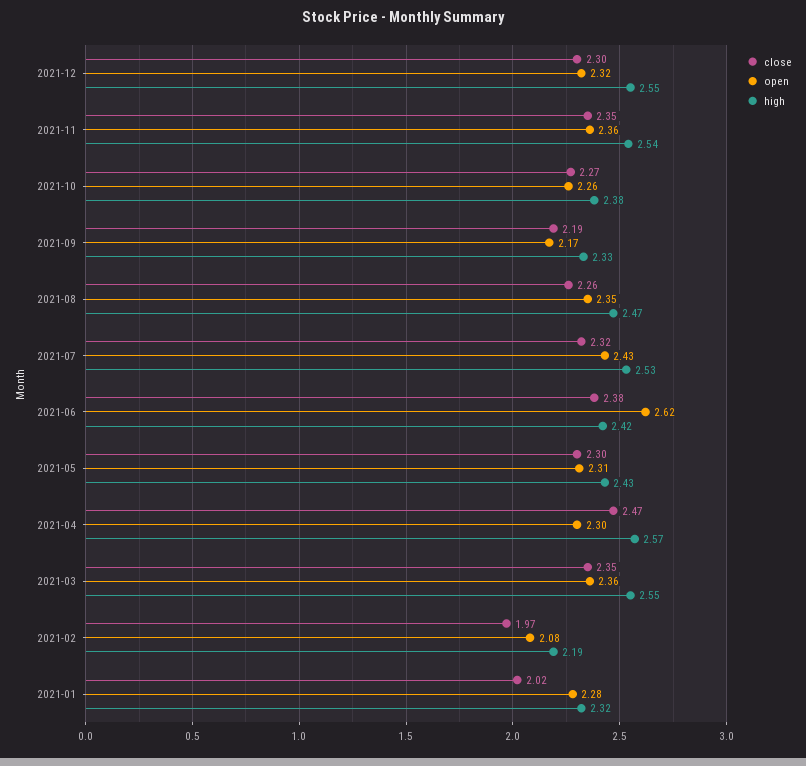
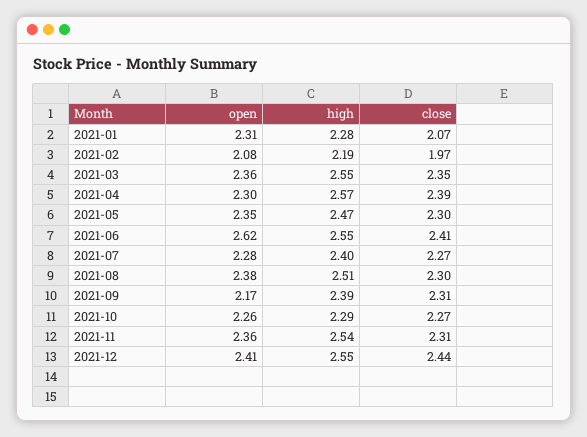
close, 2021-12: 2.3 -> 2.44
open, 2021-12: 2.32 -> 2.41
close, 2021-11: 2.35 -> 2.31
high, 2021-10: 2.38 -> 2.29
close, 2021-09: 2.19 -> 2.31
high, 2021-09: 2.33 -> 2.39
close, 2021-08: 2.26 -> 2.3
open, 2021-08: 2.35 -> 2.38
high, 2021-08: 2.47 -> 2.51
close, 2021-07: 2.32 -> 2.27
open, 2021-07: 2.43 -> 2.28
high, 2021-07: 2.53 -> 2.4
close, 2021-06: 2.38 -> 2.41
high, 2021-06: 2.42 -> 2.55
open, 2021-05: 2.31 -> 2.35
high, 2021-05: 2.43 -> 2.47
close, 2021-04: 2.47 -> 2.39
close, 2021-01: 2.02 -> 2.07
open, 2021-01: 2.28 -> 2.31
high, 2021-01: 2.32 -> 2.28

